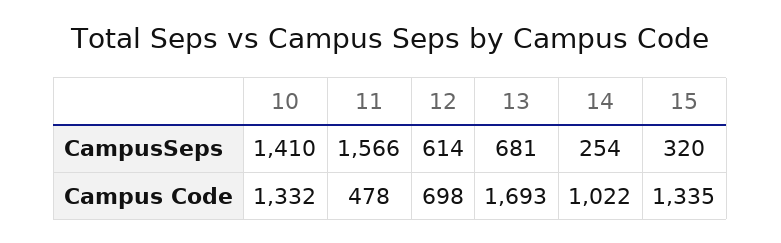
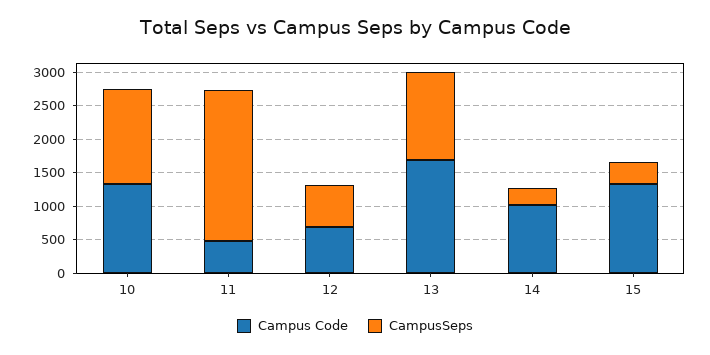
CampusSeps, 11: 1566 -> 2250
CampusSeps, 13: 681 -> 1250

